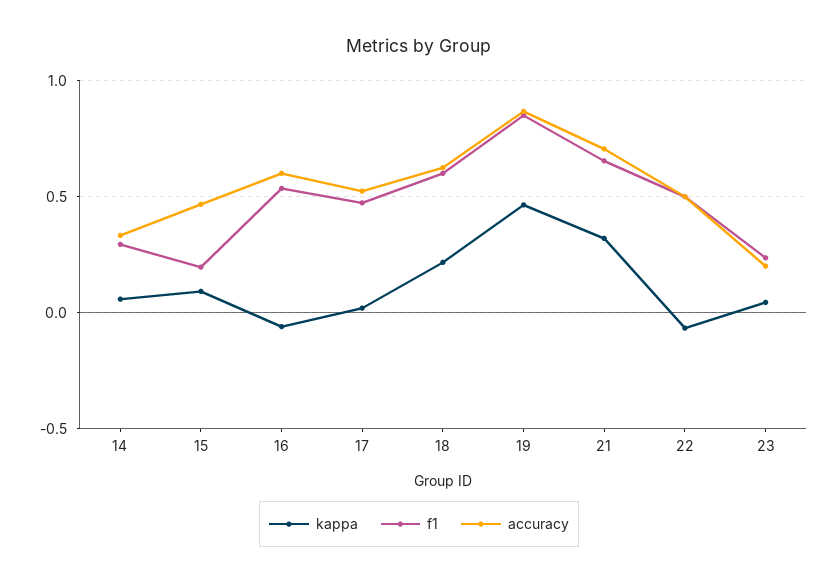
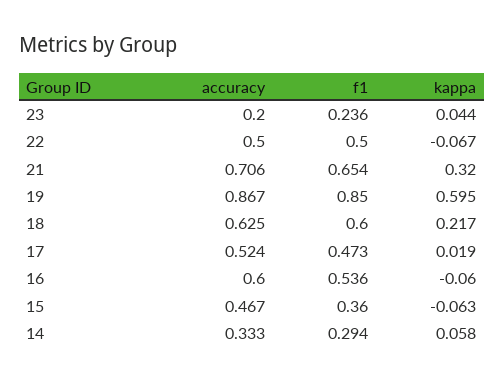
kappa, 15: 0.1 -> -0.063
f1, 15: 0.2 -> 0.36
kappa, 19: 0.45 -> 0.595

